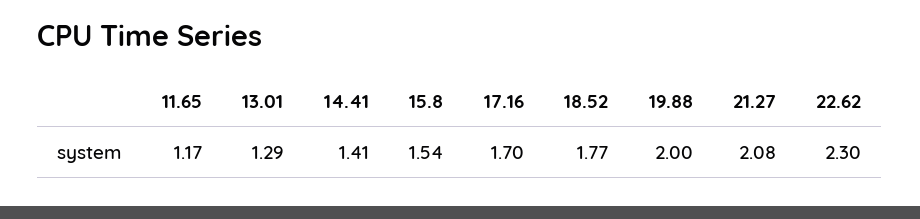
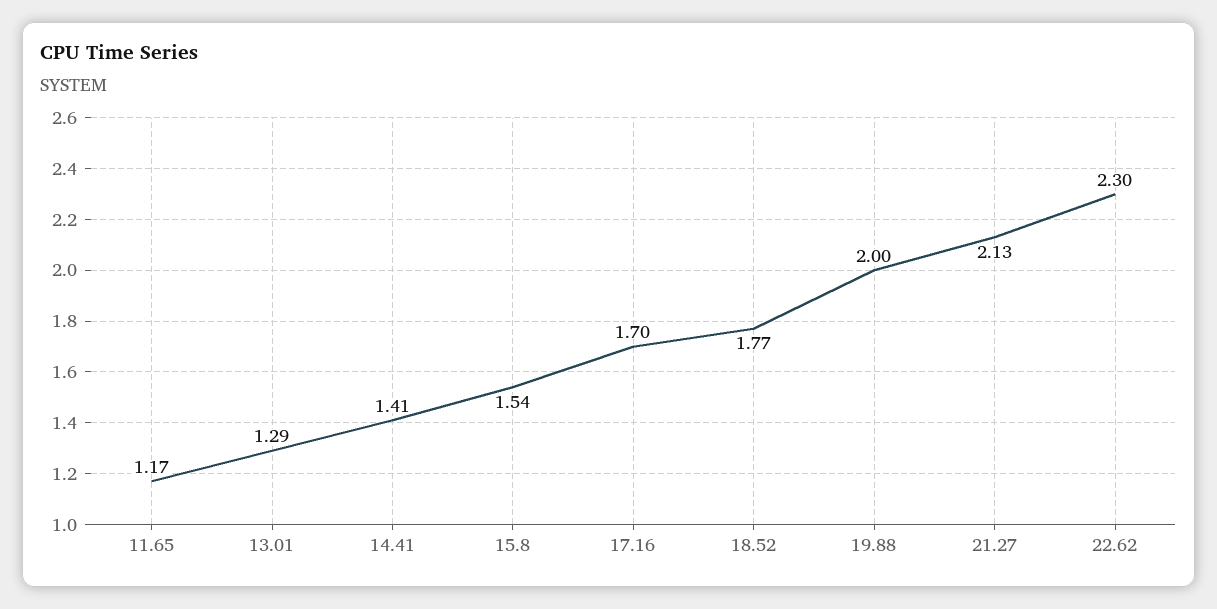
21.27: 2.08 -> 2.13

